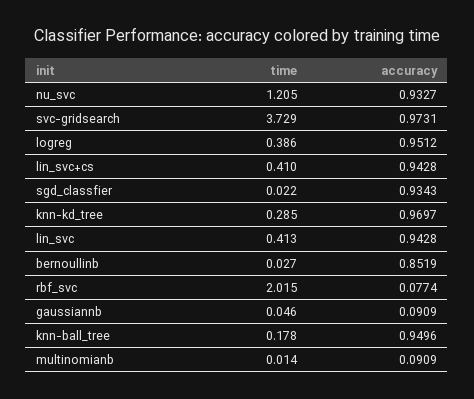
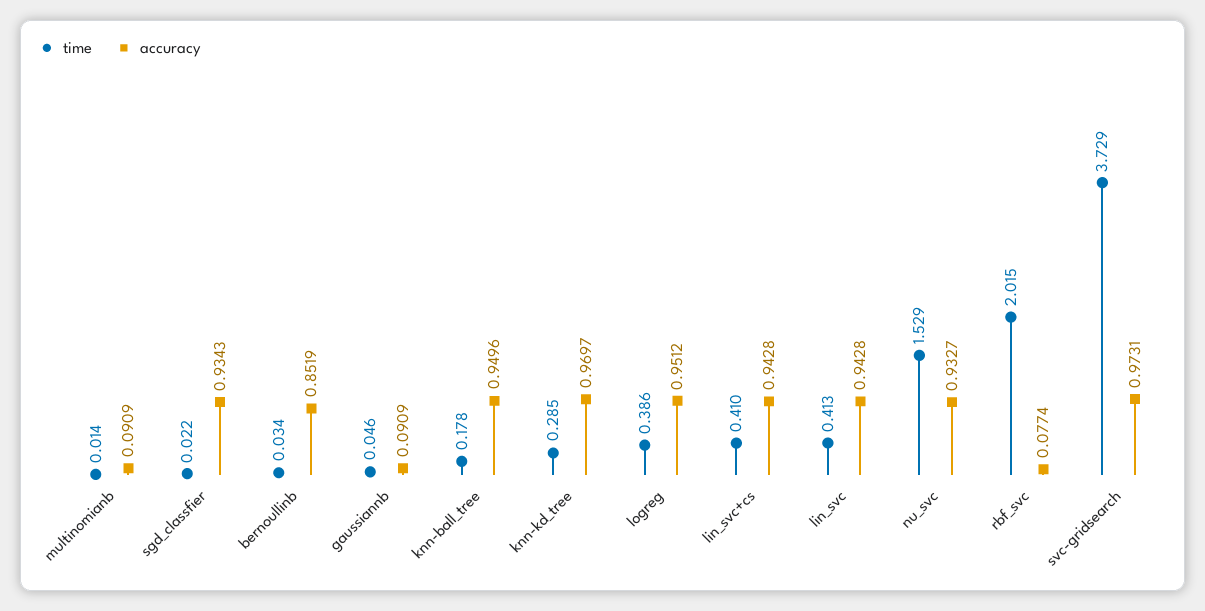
time, nu_svc: 1.205 -> 1.529
time, bernoullinb: 0.027 -> 0.034

